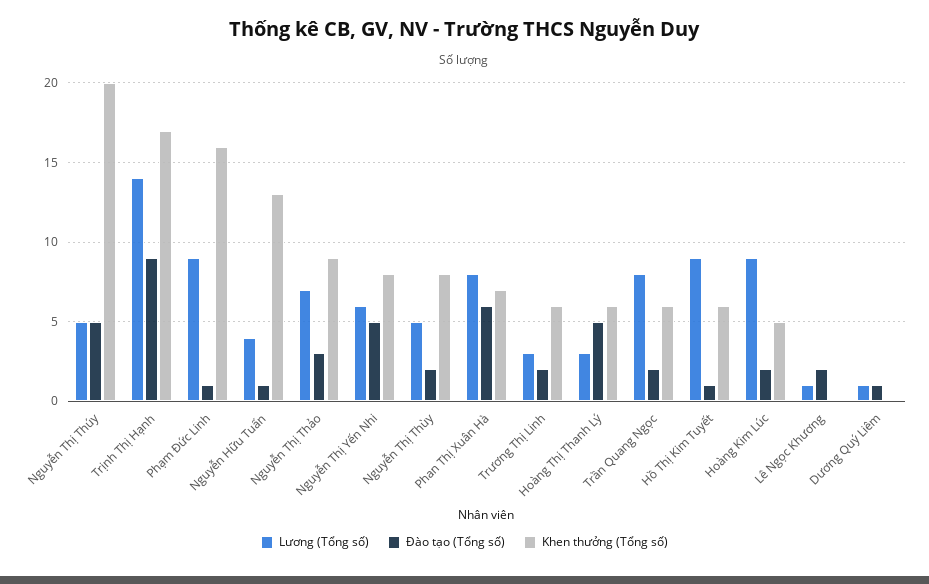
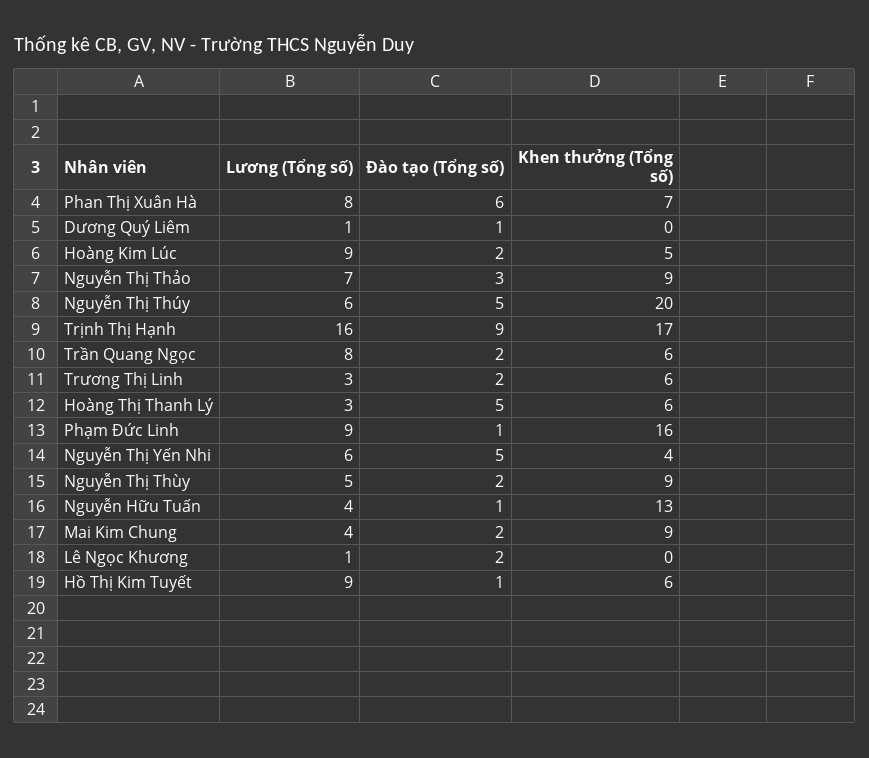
Lương (Tổng số), Nguyễn Thị Thúy: 5 -> 6
Lương (Tổng số), Trịnh Thị Hạnh: 14 -> 16
Khen thưởng (Tổng số), Nguyễn Thị Yến Nhi: 8 -> 4
Khen thưởng (Tổng số), Nguyễn Thị Thùy: 8 -> 9
Lương (Tổng số), Mai Kim Chung: none -> 4
Đào tạo (Tổng số), Mai Kim Chung: none -> 2
Khen thưởng (Tổng số), Mai Kim Chung: none -> 9

